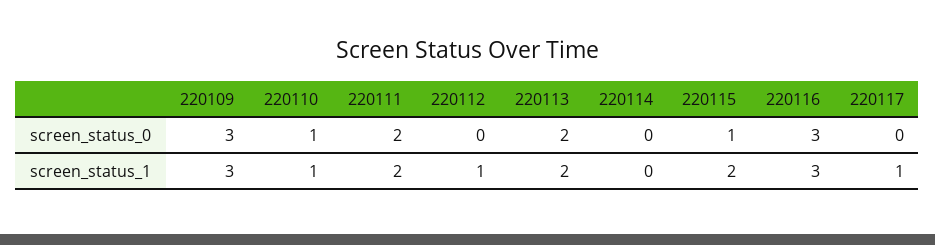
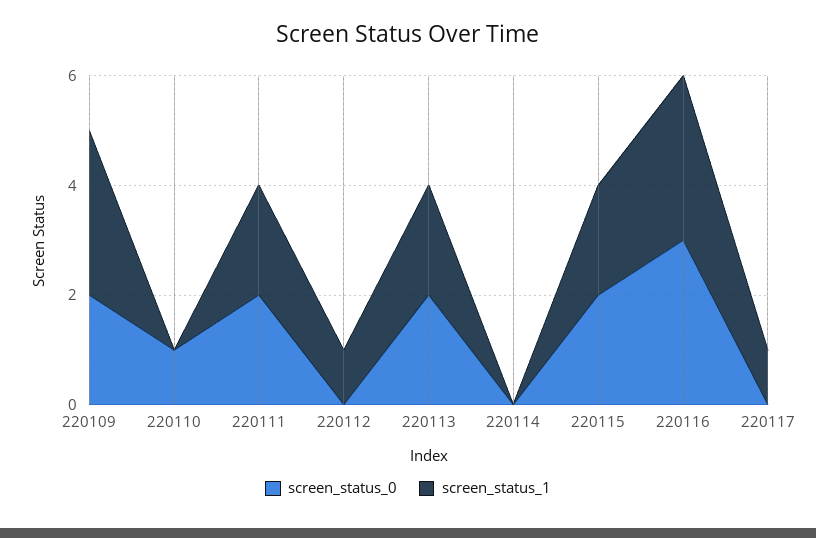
screen_status_0, 220109: 3 -> 2
screen_status_0, 220115: 1 -> 2
screen_status_1, 220110: 1 -> 0

